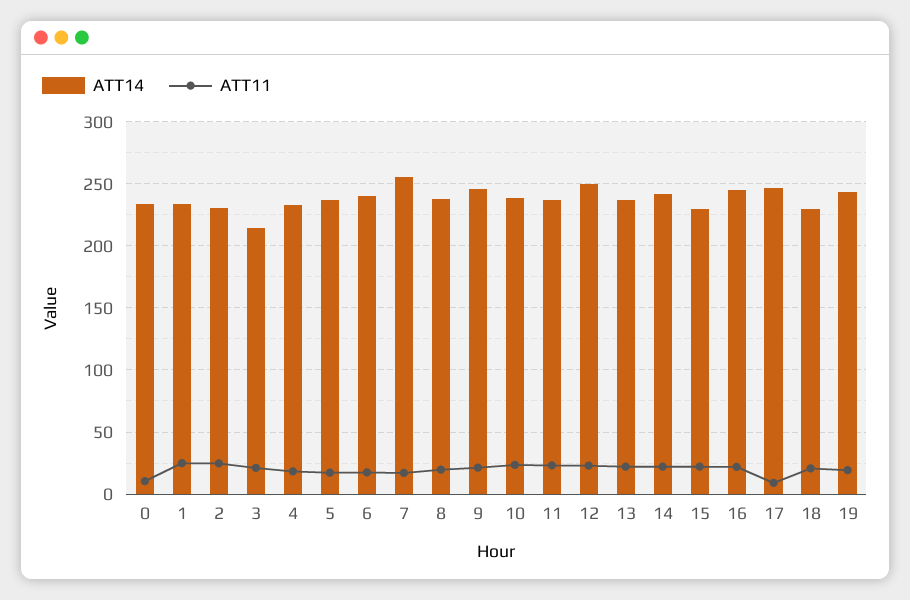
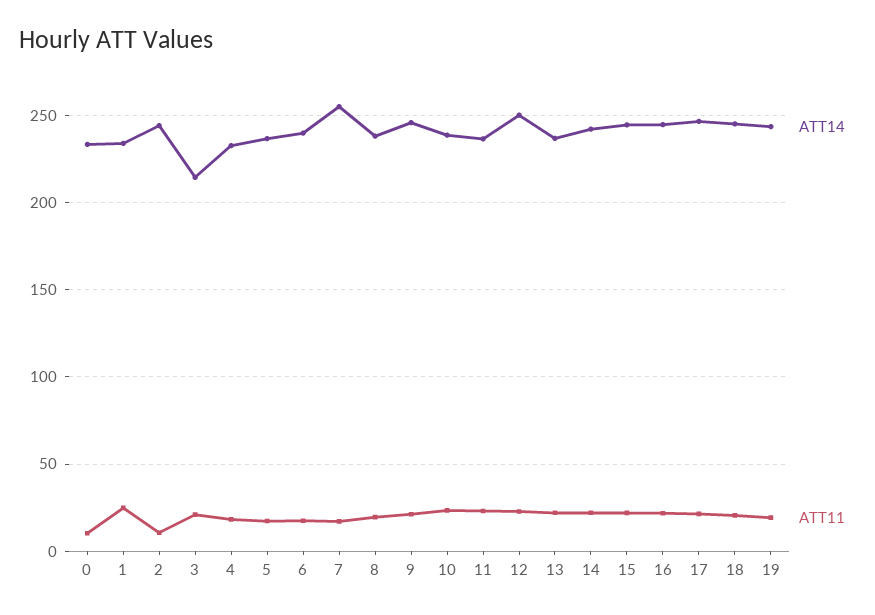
ATT14, 2: 230 -> 245
ATT11, 2: 25 -> 10
ATT14, 15: 230 -> 245
ATT11, 17: 10 -> 20
ATT14, 18: 230 -> 245

